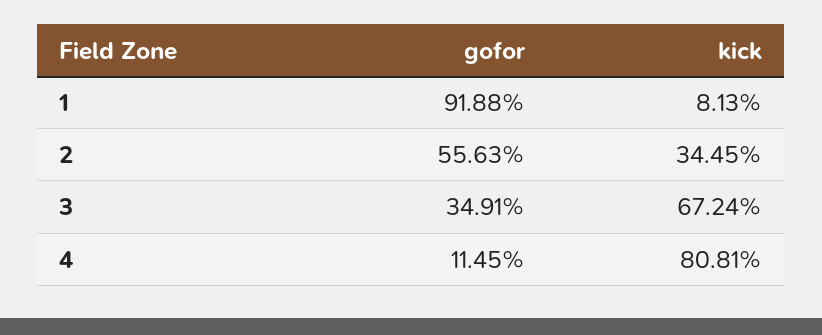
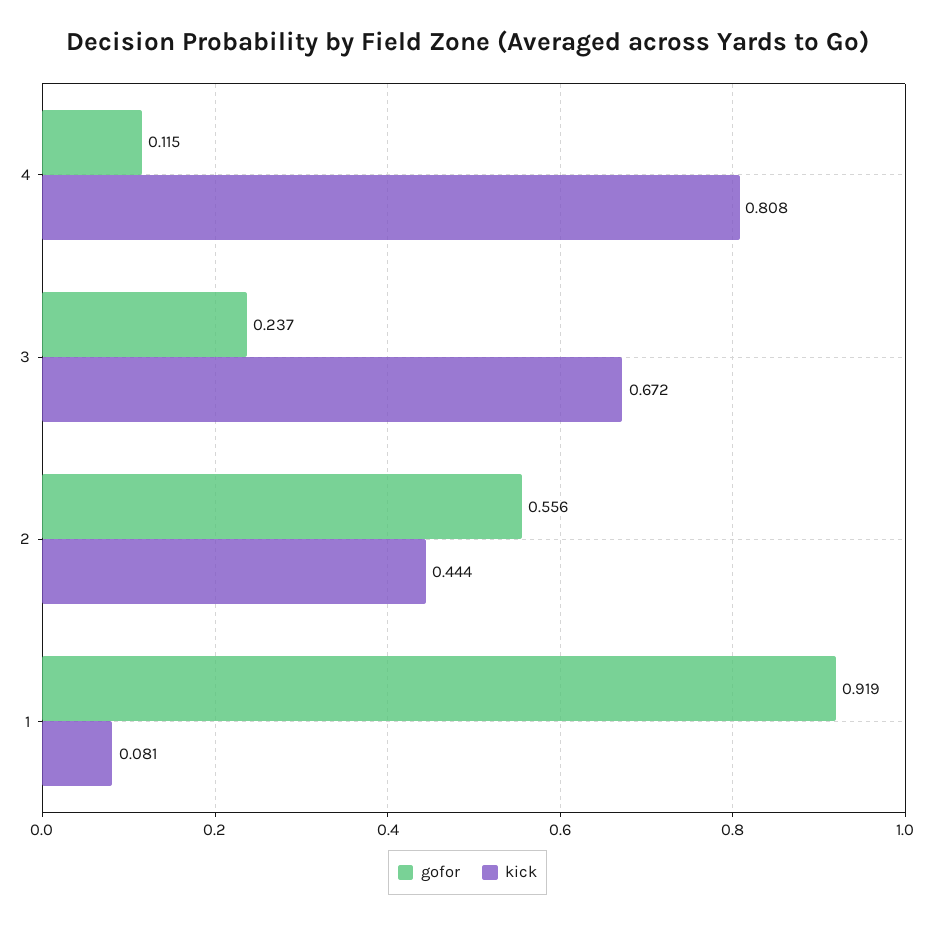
kick, 2: 0.3445 -> 0.444
gofor, 3: 0.3491 -> 0.237

